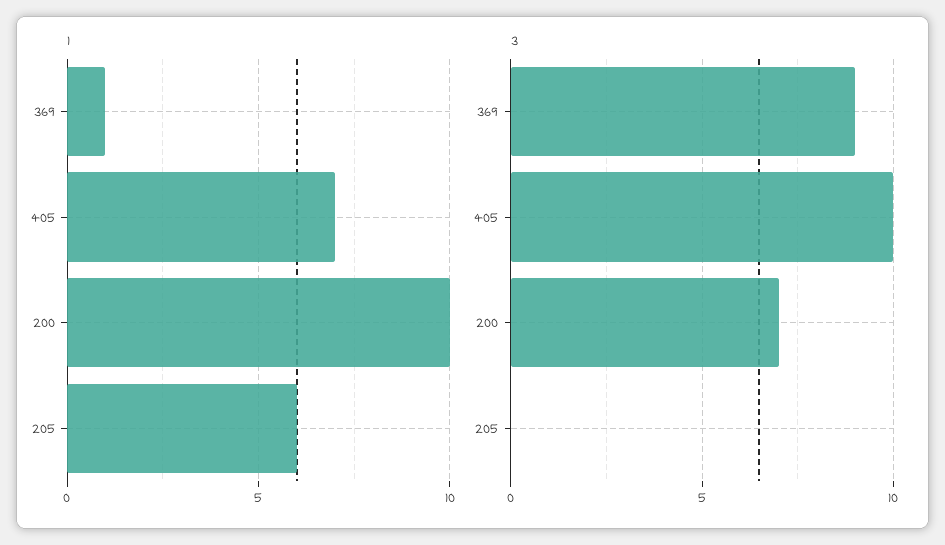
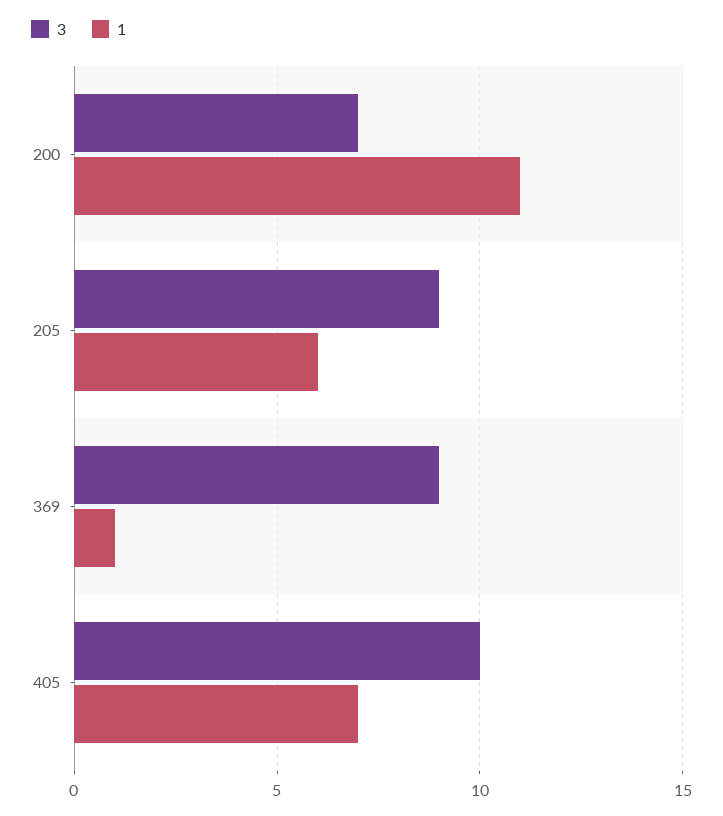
1, 200: 10 -> 11
3, 205: 0 -> 9

